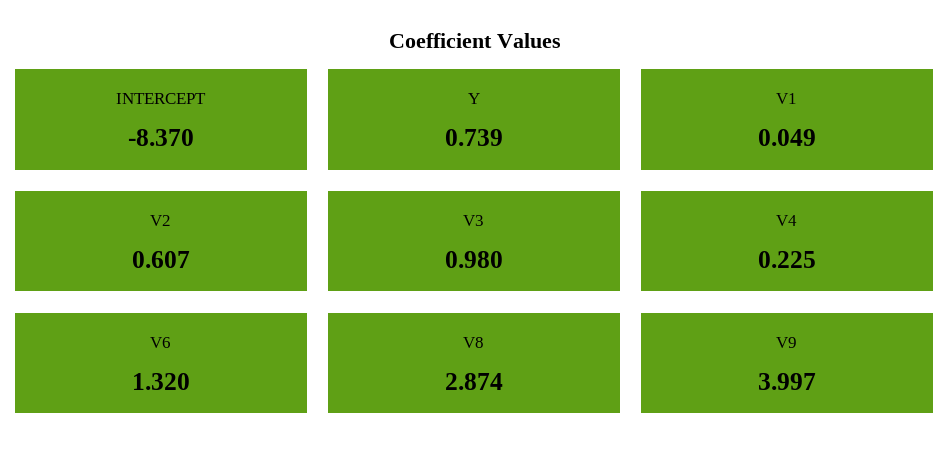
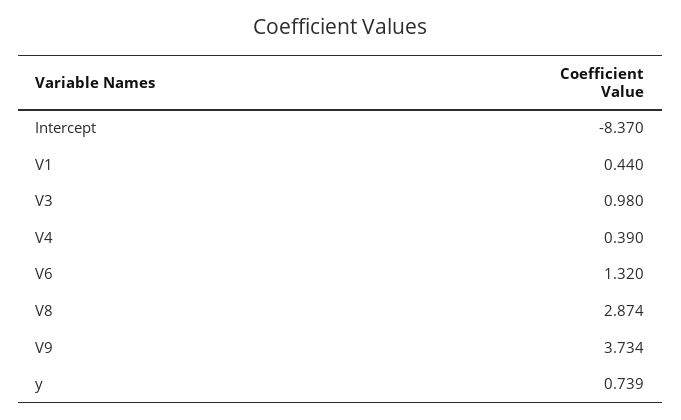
V1: 0.049 -> 0.44
V2: 0.607 -> none
V4: 0.225 -> 0.39
V9: 3.997 -> 3.734

